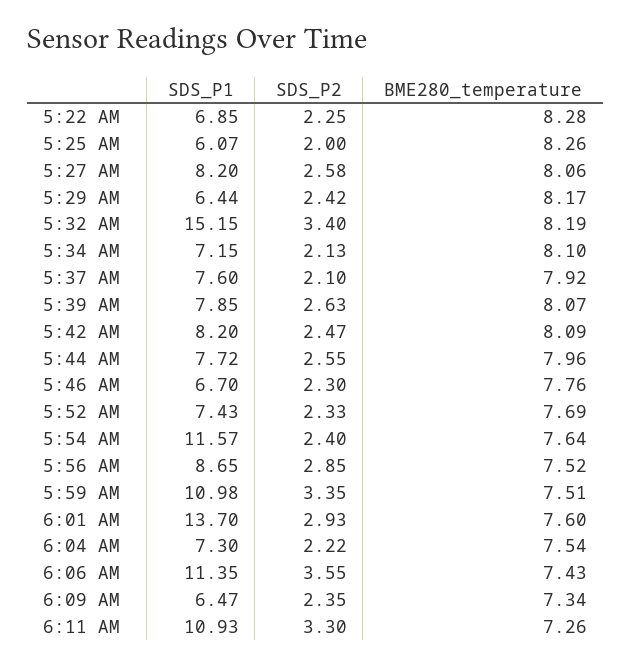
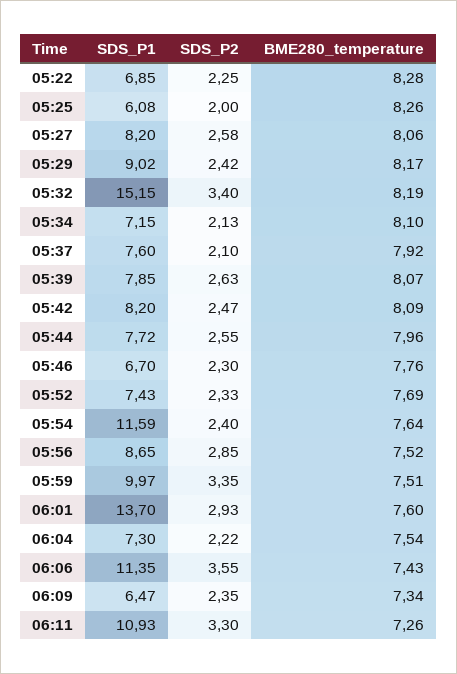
SDS_P1, 5:25 AM: 6.07 -> 6.08
SDS_P1, 5:29 AM: 6.44 -> 9.02
SDS_P1, 5:54 AM: 11.57 -> 11.59
SDS_P1, 5:59 AM: 10.98 -> 9.97

